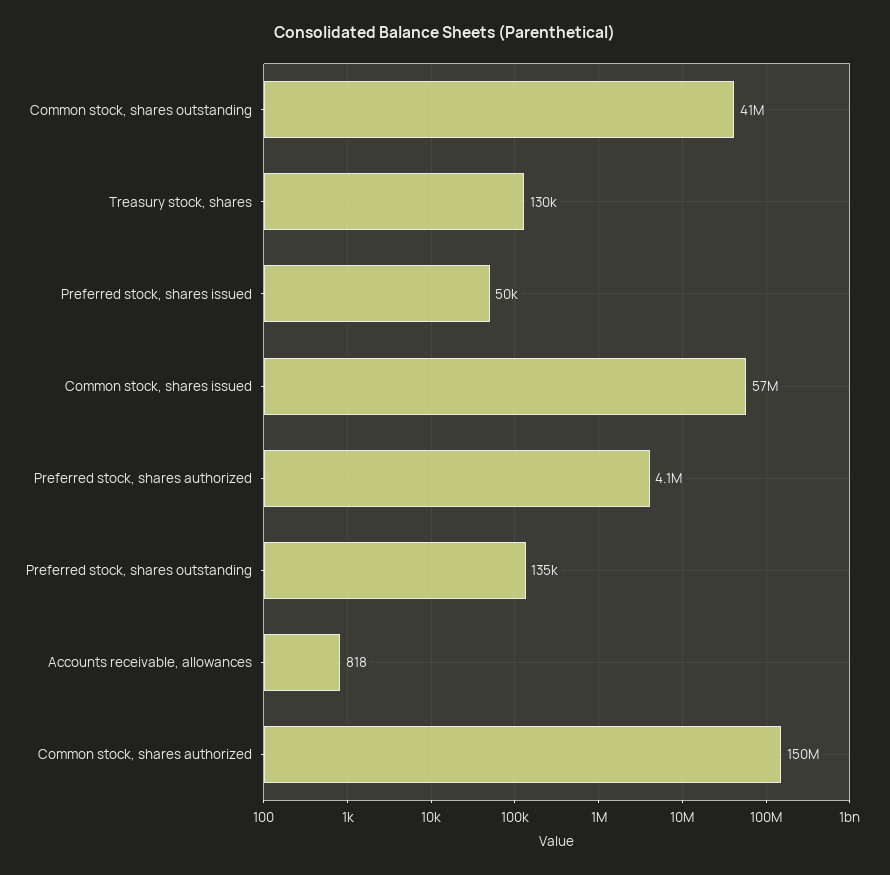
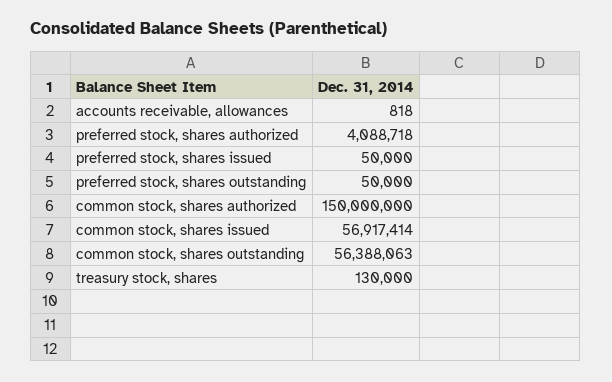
Common stock, shares outstanding: 41000000 -> 56388063
Preferred stock, shares outstanding: 135000 -> 50000

